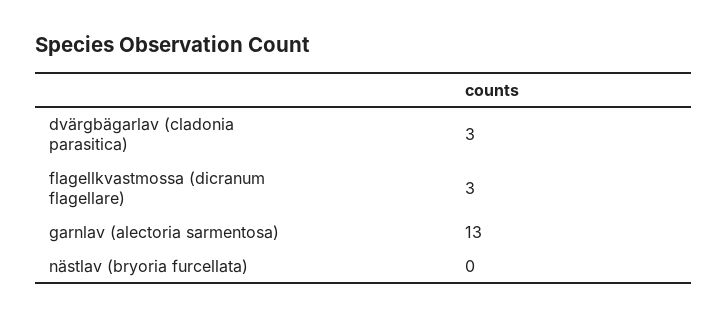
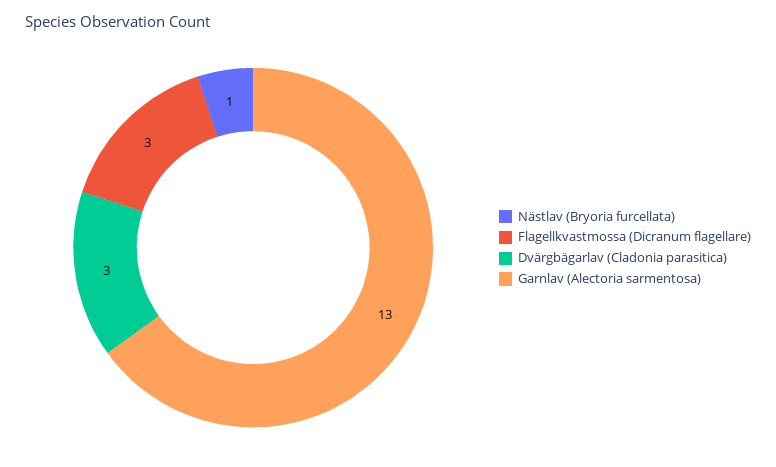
nästlav (bryoria furcellata): 0 -> 1

